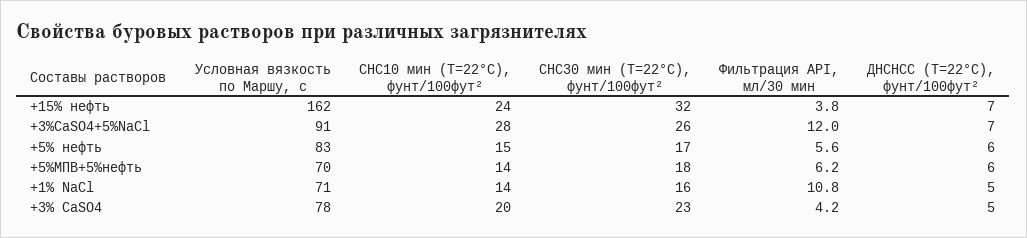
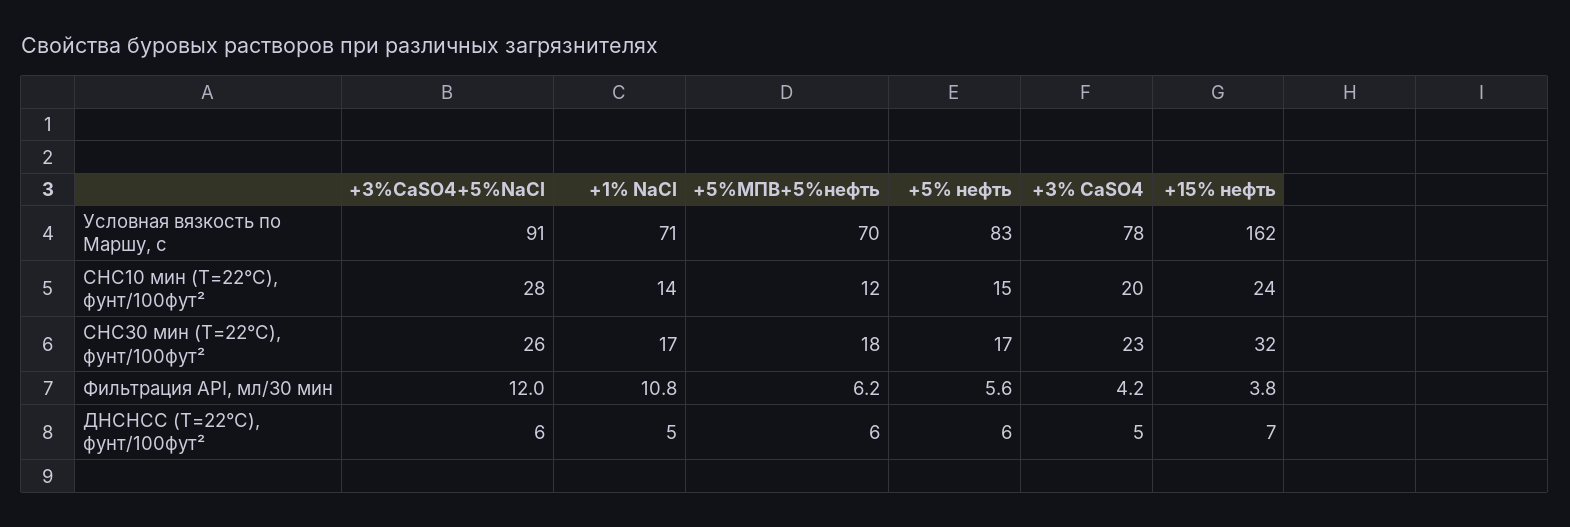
ДНСНСС (Т=22°С), фунт/100фут², +3%CaSO4+5%NaCl: 7 -> 6
СНС10 мин (Т=22°С), фунт/100фут², +5%МПВ+5%нефть: 14 -> 12
СНС30 мин (Т=22°С), фунт/100фут², +1% NaCl: 16 -> 17

